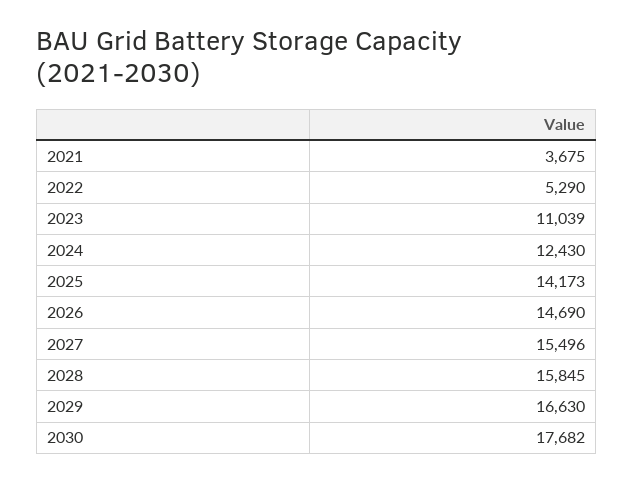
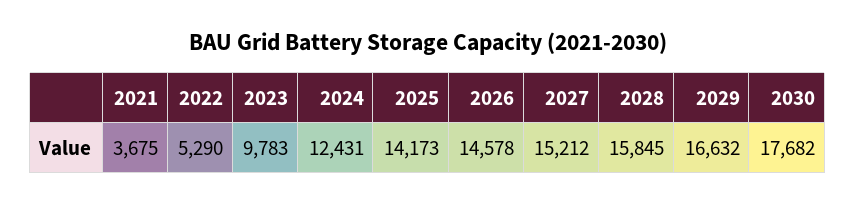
2023: 11039 -> 9783
2024: 12430 -> 12431
2026: 14690 -> 14578
2027: 15496 -> 15212
2029: 16630 -> 16632

